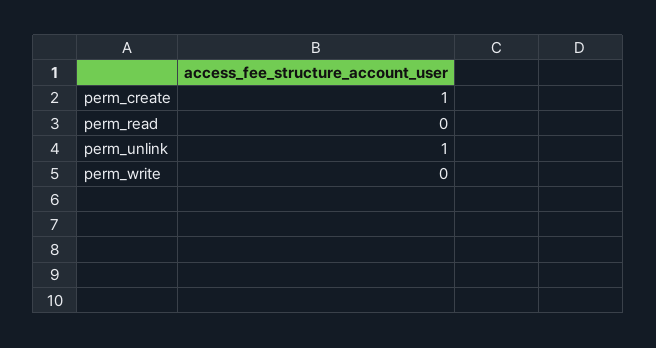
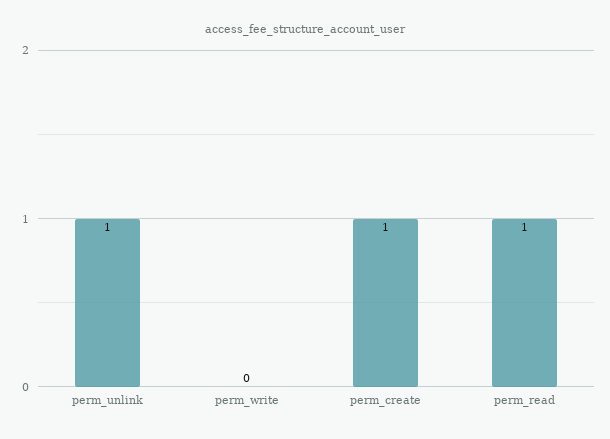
perm_read: 0 -> 1

